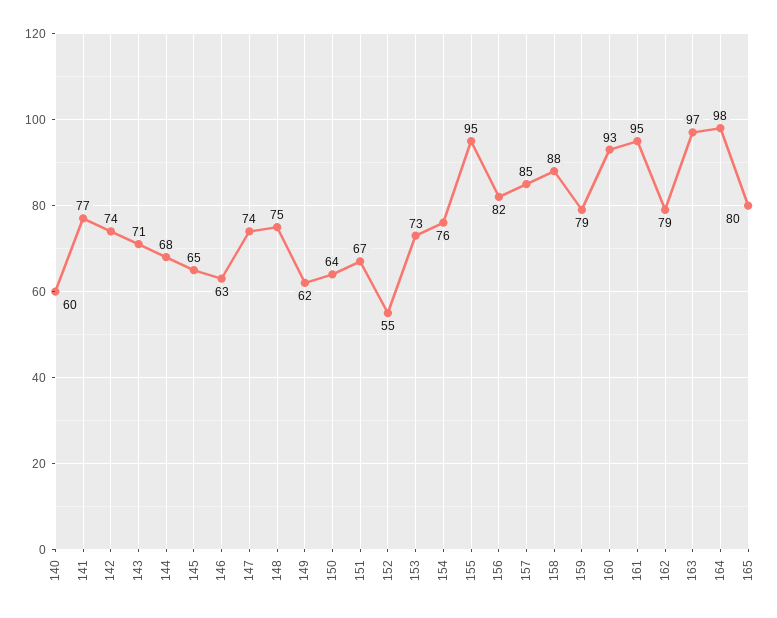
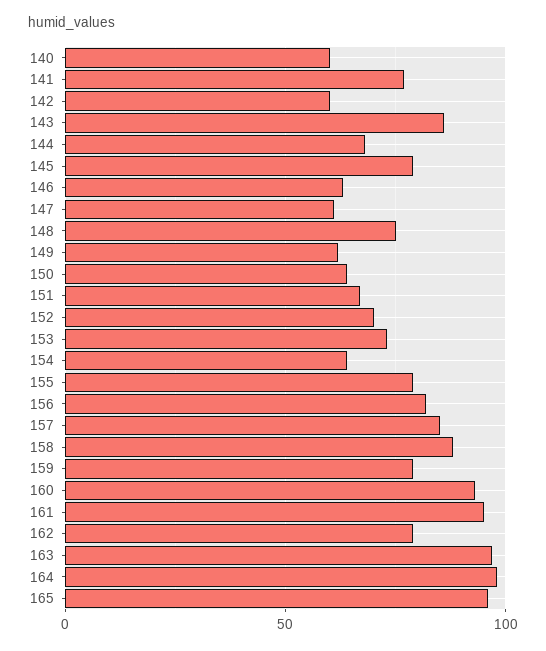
142: 74 -> 60
143: 71 -> 85
145: 65 -> 80
147: 74 -> 60
152: 55 -> 70
154: 76 -> 65
155: 95 -> 80
165: 80 -> 95

